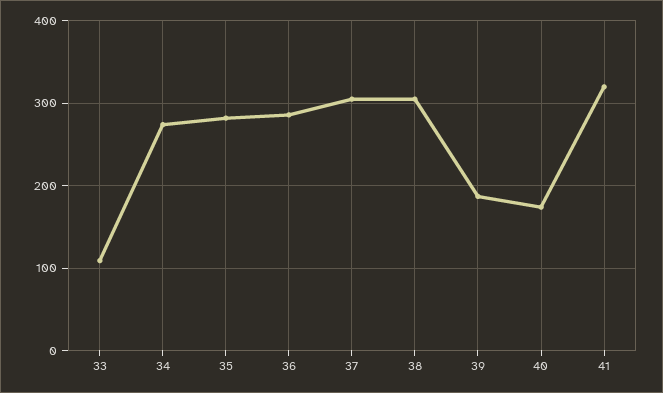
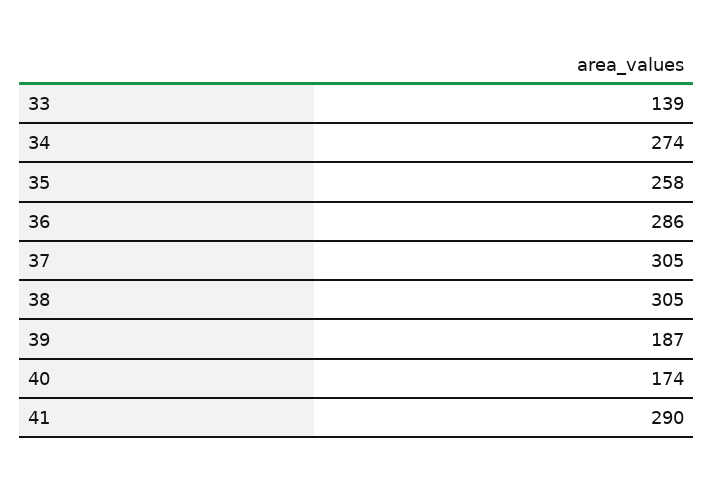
33: 110 -> 139
35: 280 -> 258
41: 320 -> 290

